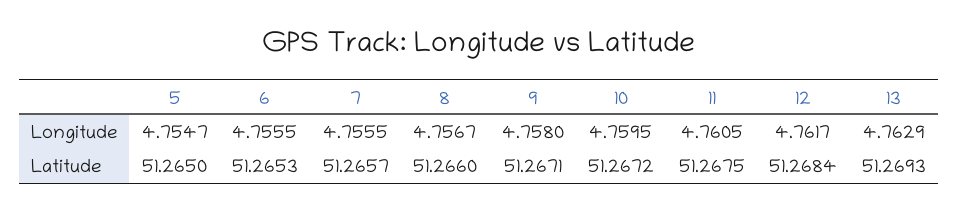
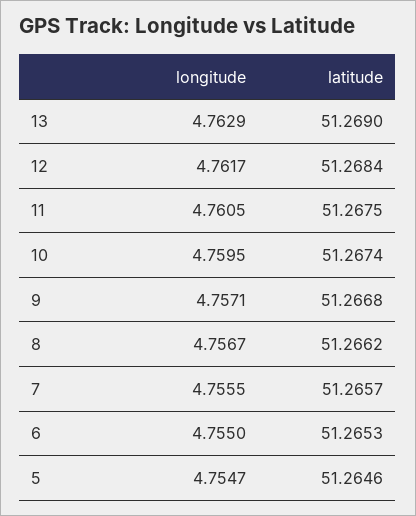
6, Longitude: 4.7555 -> 4.755
9, Longitude: 4.758 -> 4.7571
5, Latitude: 51.265 -> 51.2646
8, Latitude: 51.266 -> 51.2662
9, Latitude: 51.2671 -> 51.2668
10, Latitude: 51.2672 -> 51.2674
13, Latitude: 51.2693 -> 51.269

